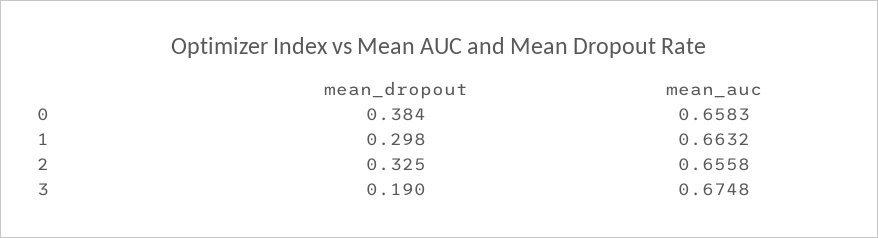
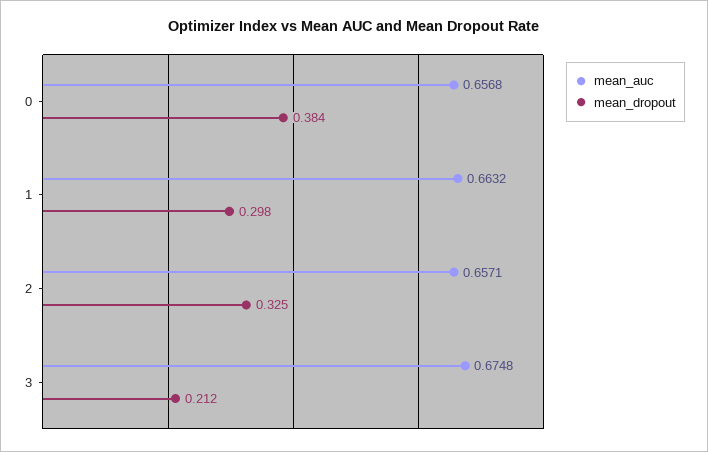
mean_auc, 0: 0.6583 -> 0.6568
mean_auc, 2: 0.6558 -> 0.6571
mean_dropout, 3: 0.19 -> 0.212

